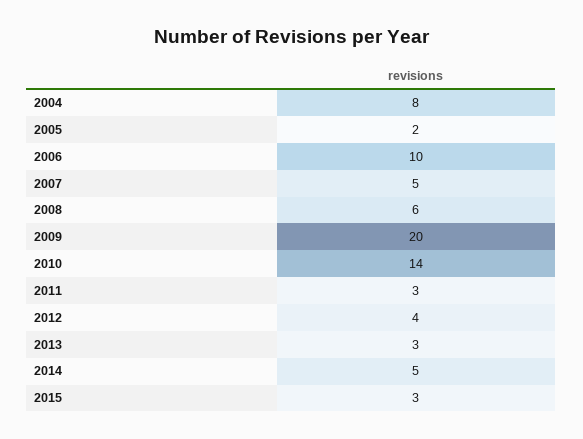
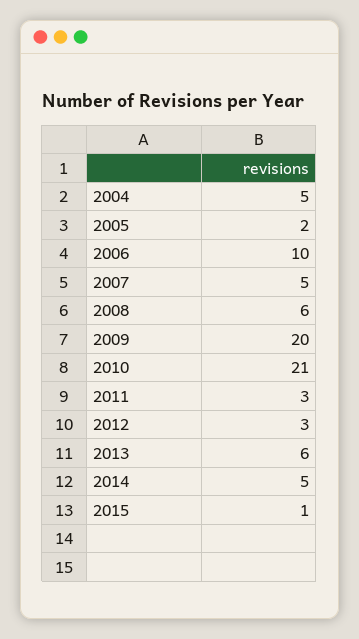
2004: 8 -> 5
2010: 14 -> 21
2012: 4 -> 3
2013: 3 -> 6
2015: 3 -> 1

